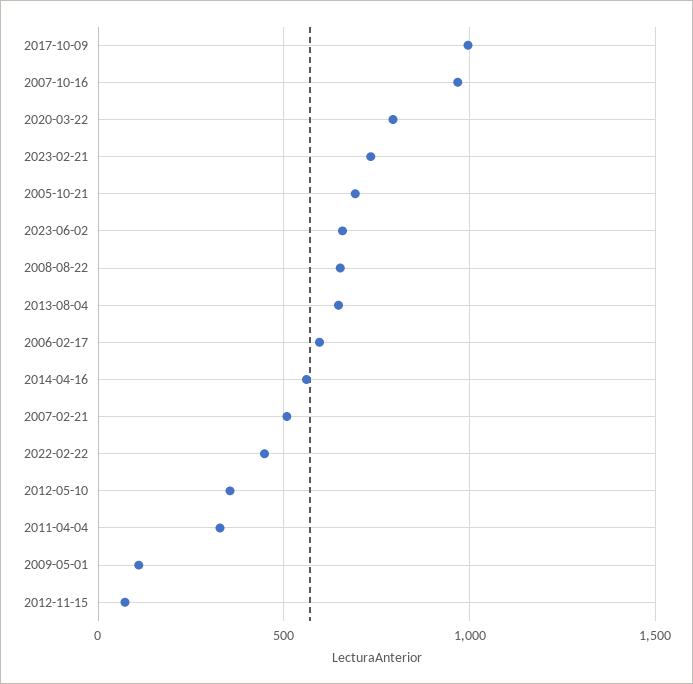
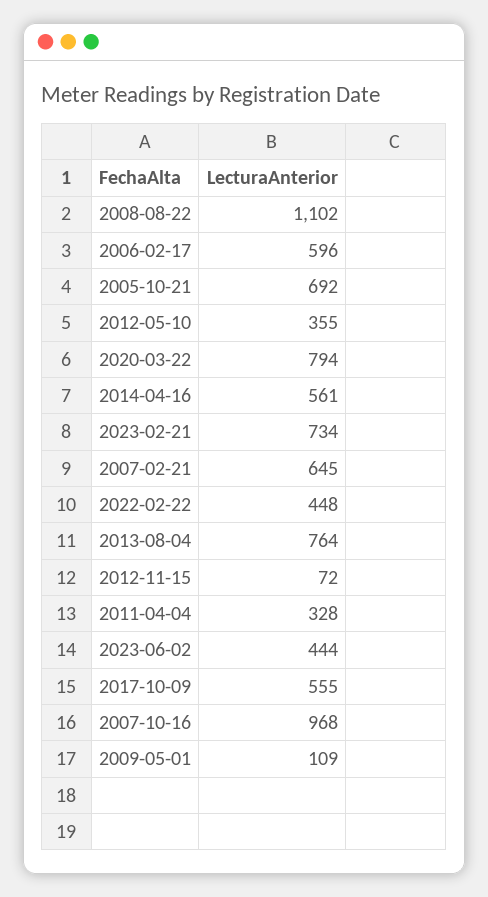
2017-10-09: 1000 -> 555
2023-06-02: 650 -> 444
2008-08-22: 650 -> 1102
2013-08-04: 650 -> 764
2007-02-21: 500 -> 645

